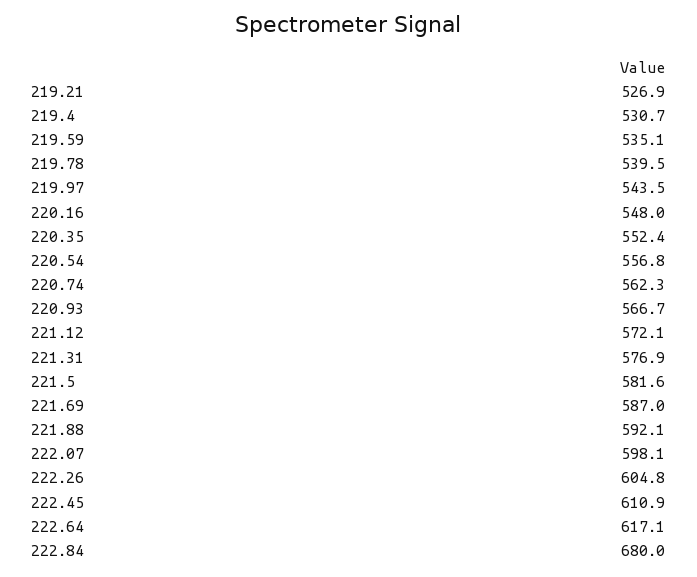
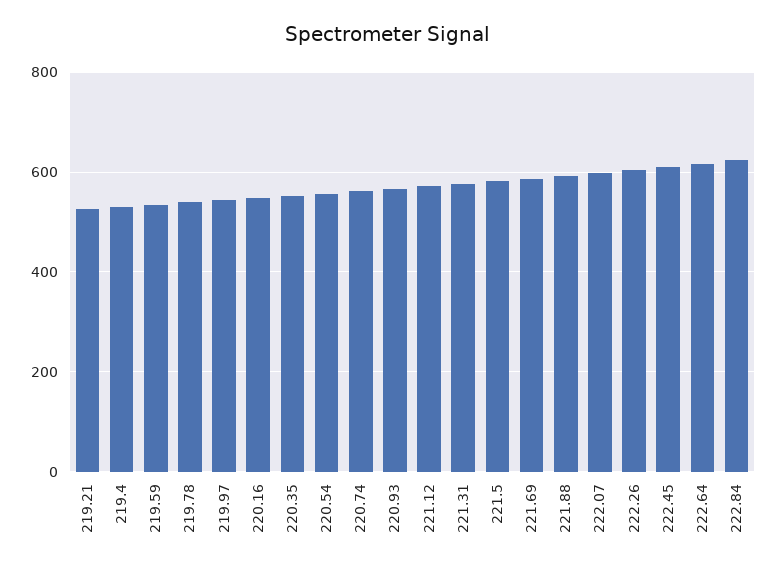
222.84: 680 -> 620

